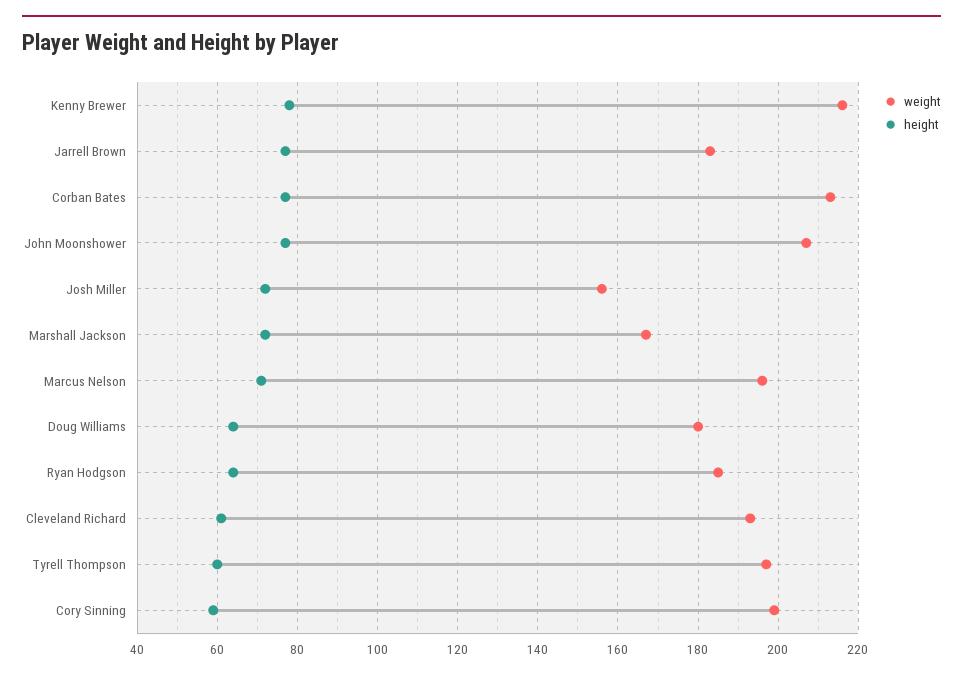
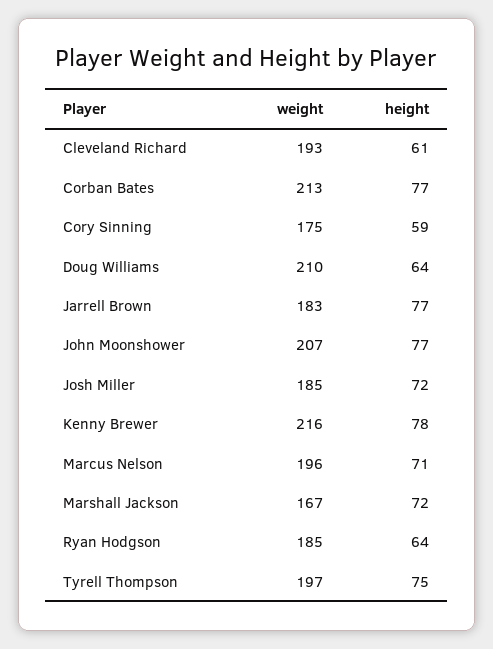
weight, Josh Miller: 155 -> 185
weight, Doug Williams: 180 -> 210
height, Tyrell Thompson: 60 -> 75
weight, Cory Sinning: 200 -> 175

